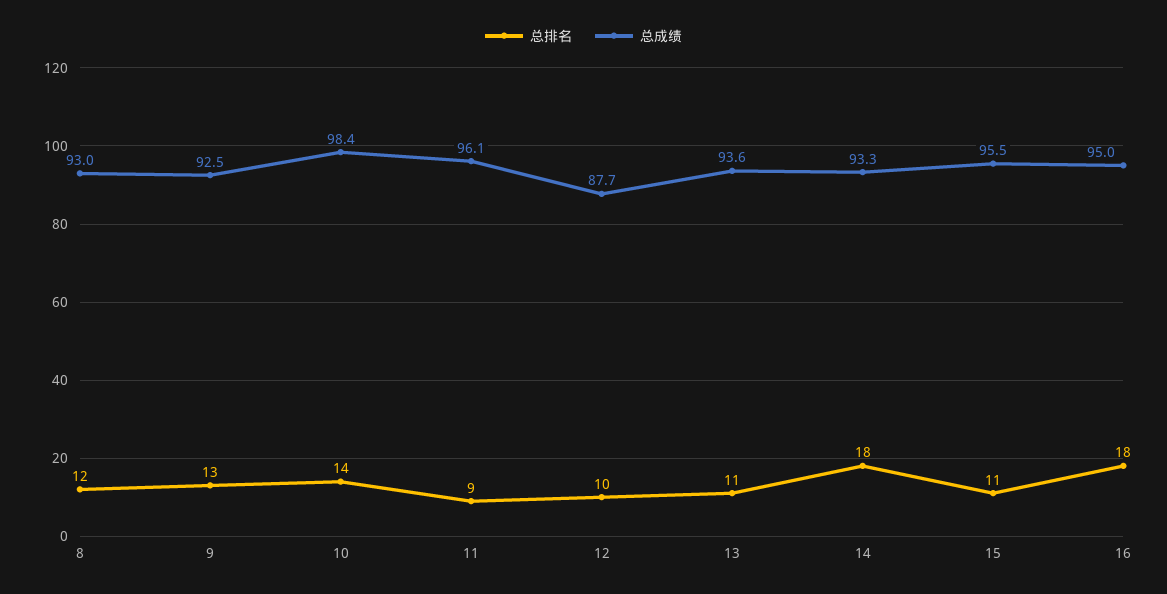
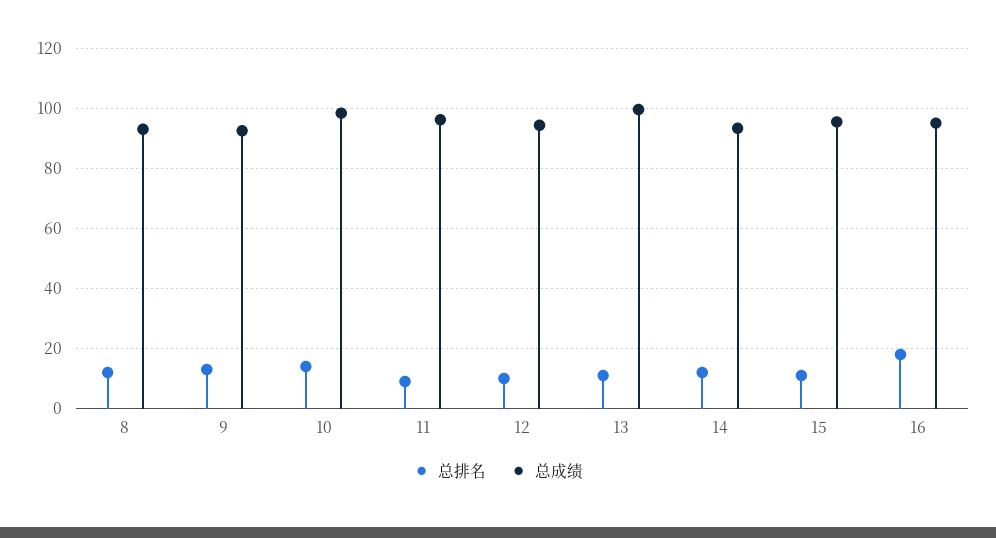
总成绩, 12: 87.7 -> 94
总成绩, 13: 93.6 -> 100
总排名, 14: 18 -> 12

